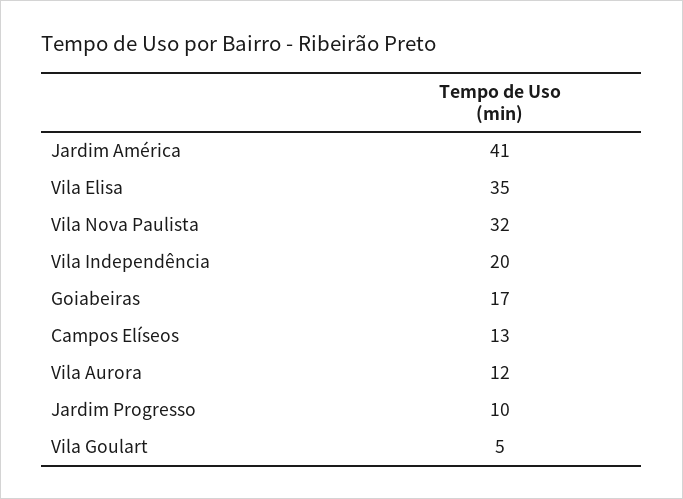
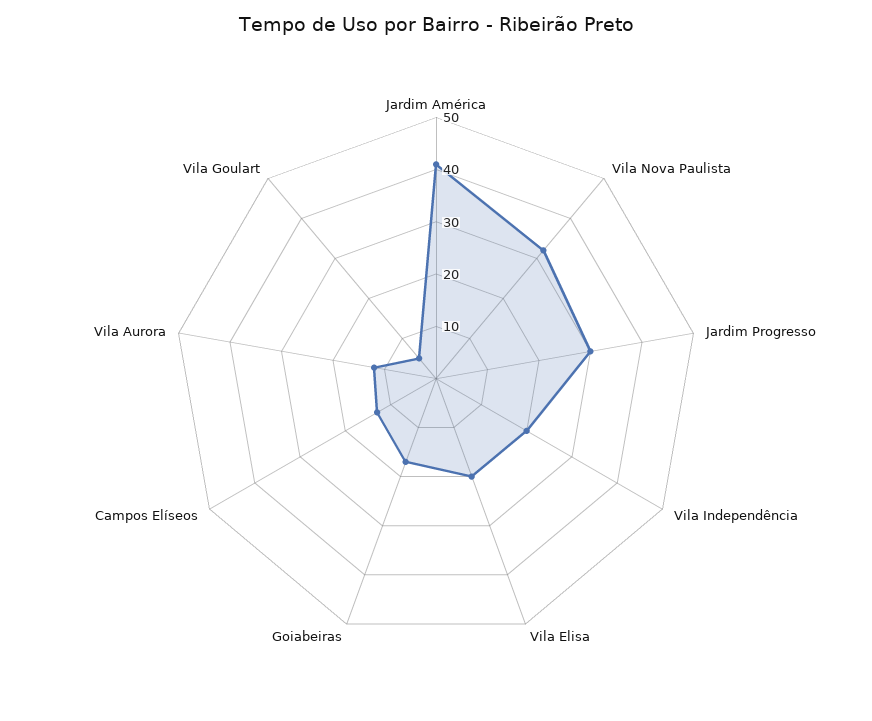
Vila Elisa: 35 -> 20
Jardim Progresso: 10 -> 30

